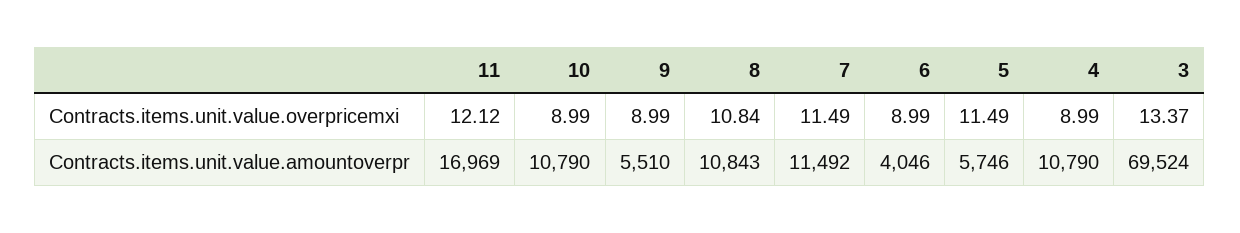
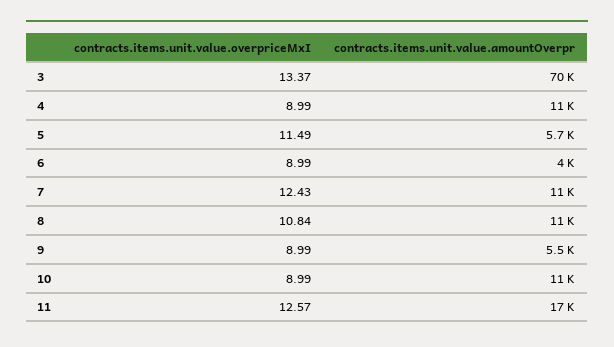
11, Contracts.items.unit.value.overpricemxi: 12.12 -> 12.57
7, Contracts.items.unit.value.overpricemxi: 11.49 -> 12.43

